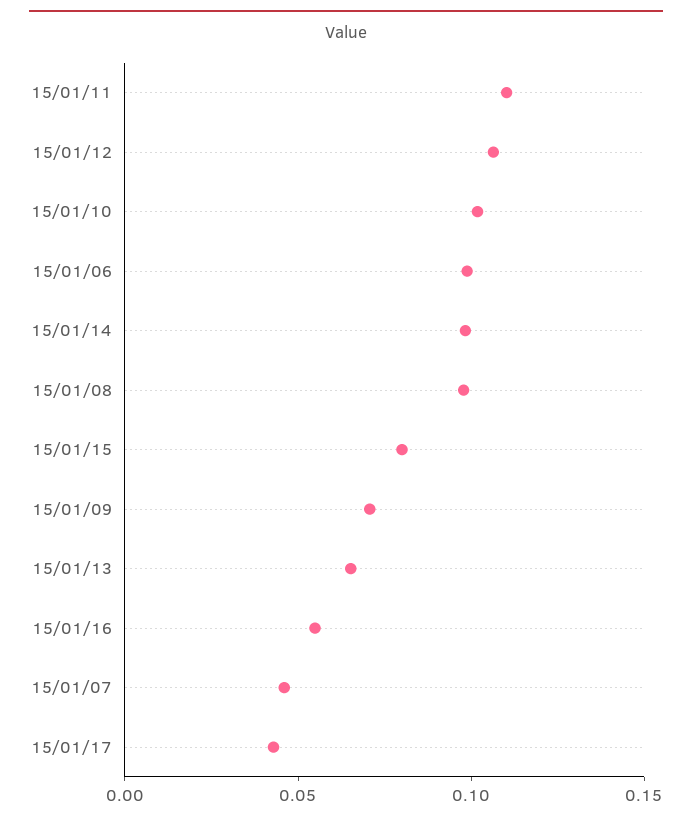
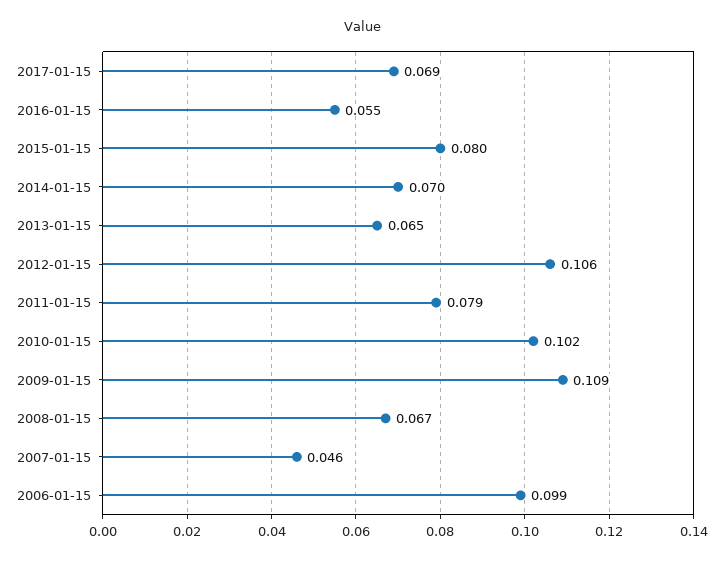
15/01/11: 0.11 -> 0.079
15/01/14: 0.1 -> 0.07
15/01/08: 0.1 -> 0.067
15/01/09: 0.07 -> 0.109
15/01/17: 0.04 -> 0.069

